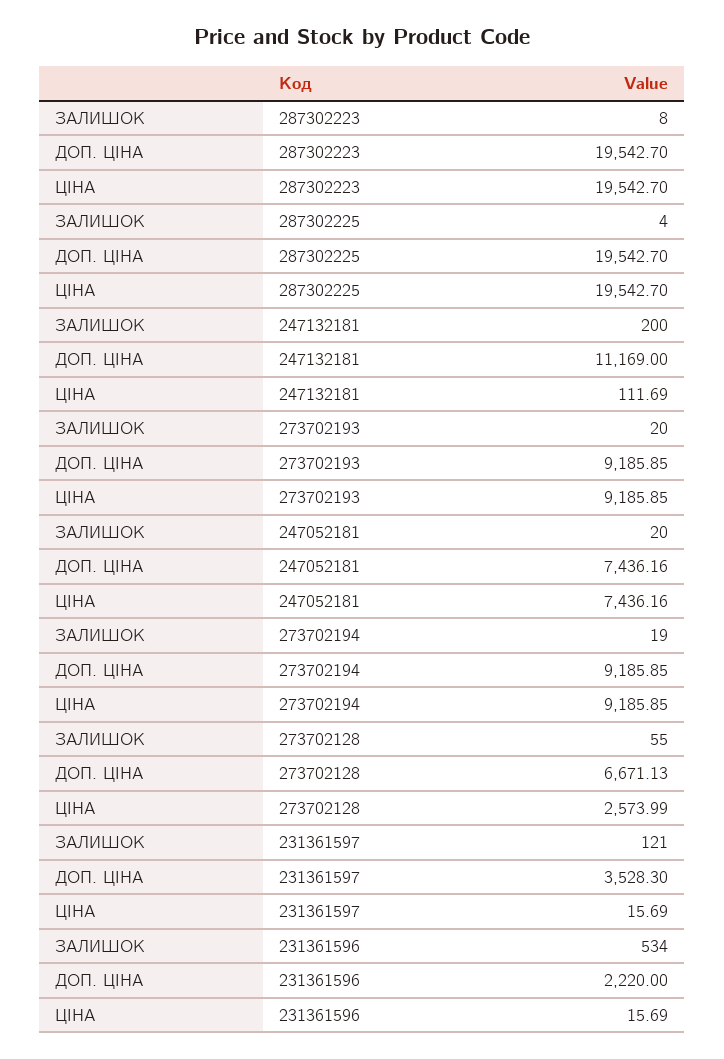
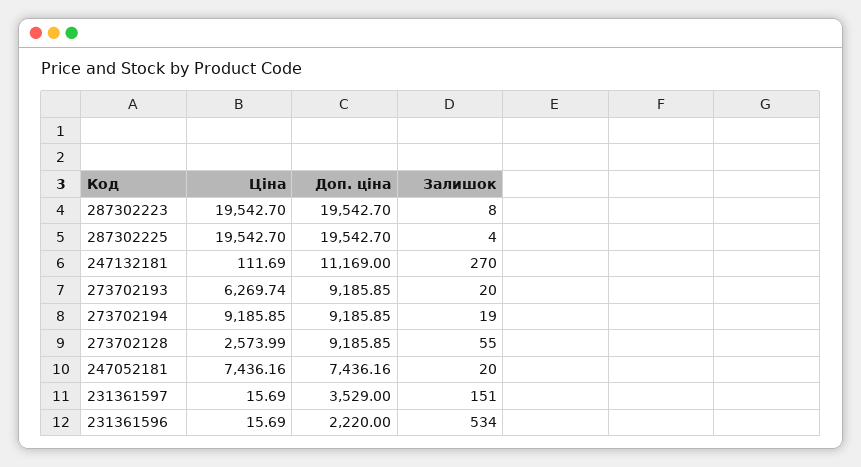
ЗАЛИШОК, 247132181: 200 -> 270
ЦІНА, 273702193: 9185.85 -> 6269.74
ДОП. ЦІНА, 273702128: 6671.13 -> 9185.85
ЗАЛИШОК, 231361597: 121 -> 151
ДОП. ЦІНА, 231361597: 3528.3 -> 3529

